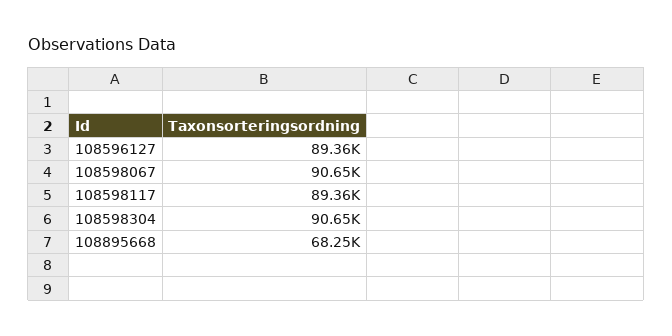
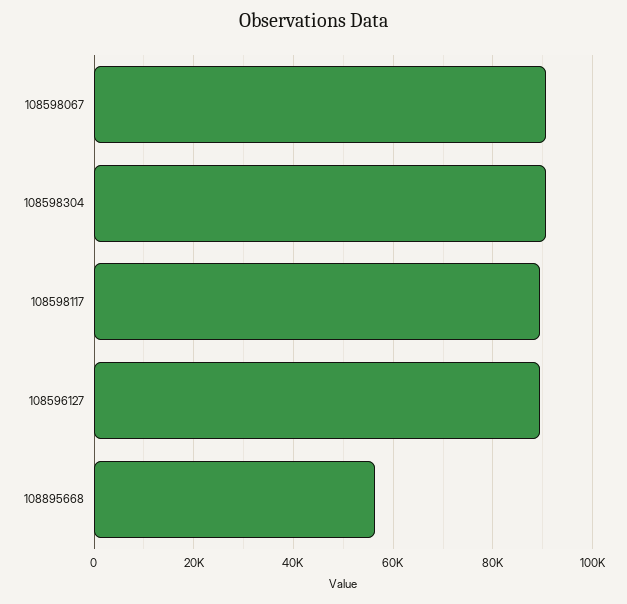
108895668: 68250 -> 56000

